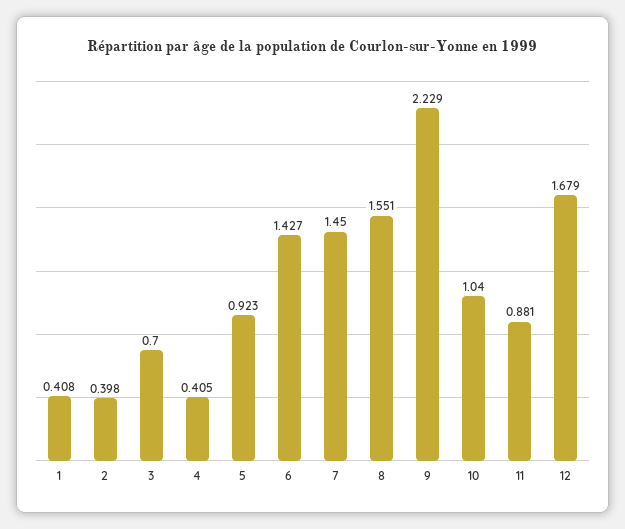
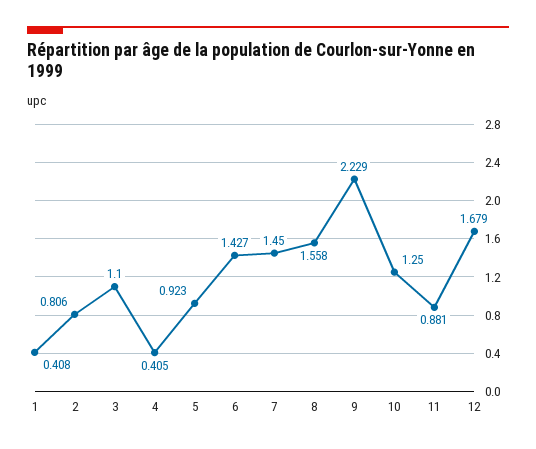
2: 0.398 -> 0.806
3: 0.7 -> 1.1
8: 1.551 -> 1.558
10: 1.04 -> 1.25

